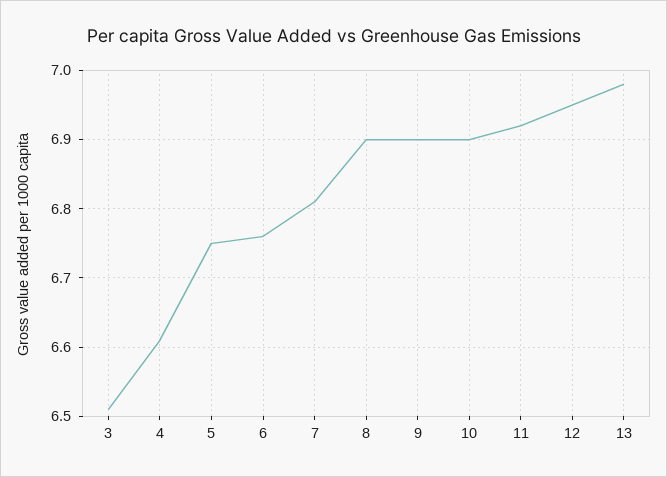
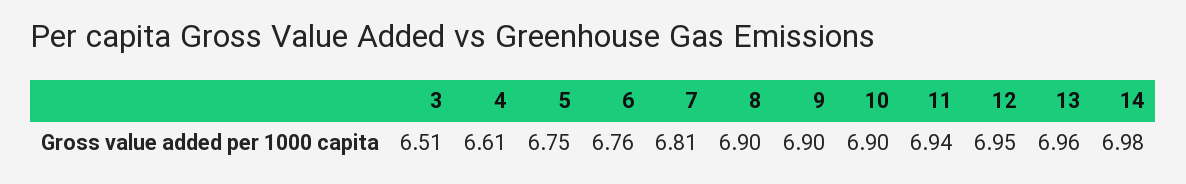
11: 6.92 -> 6.94
13: 6.98 -> 6.96
14: none -> 6.98

